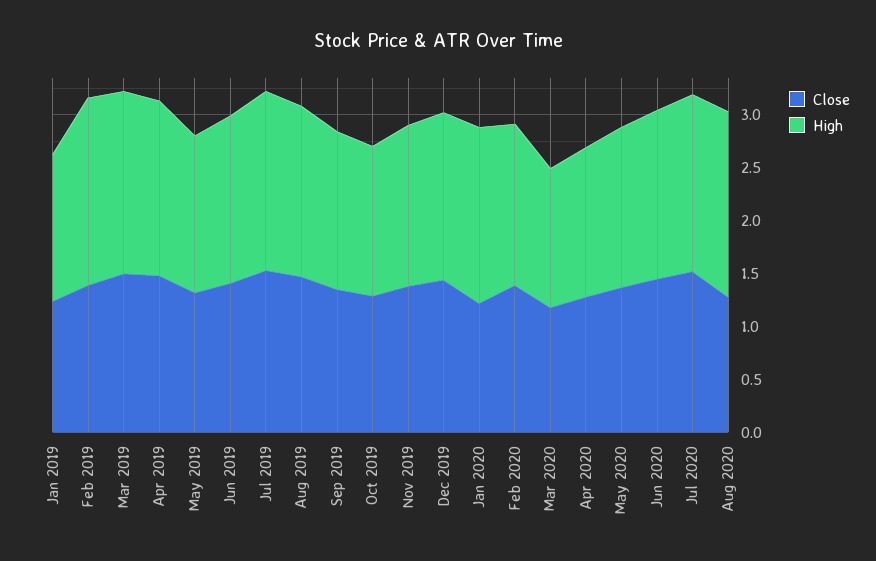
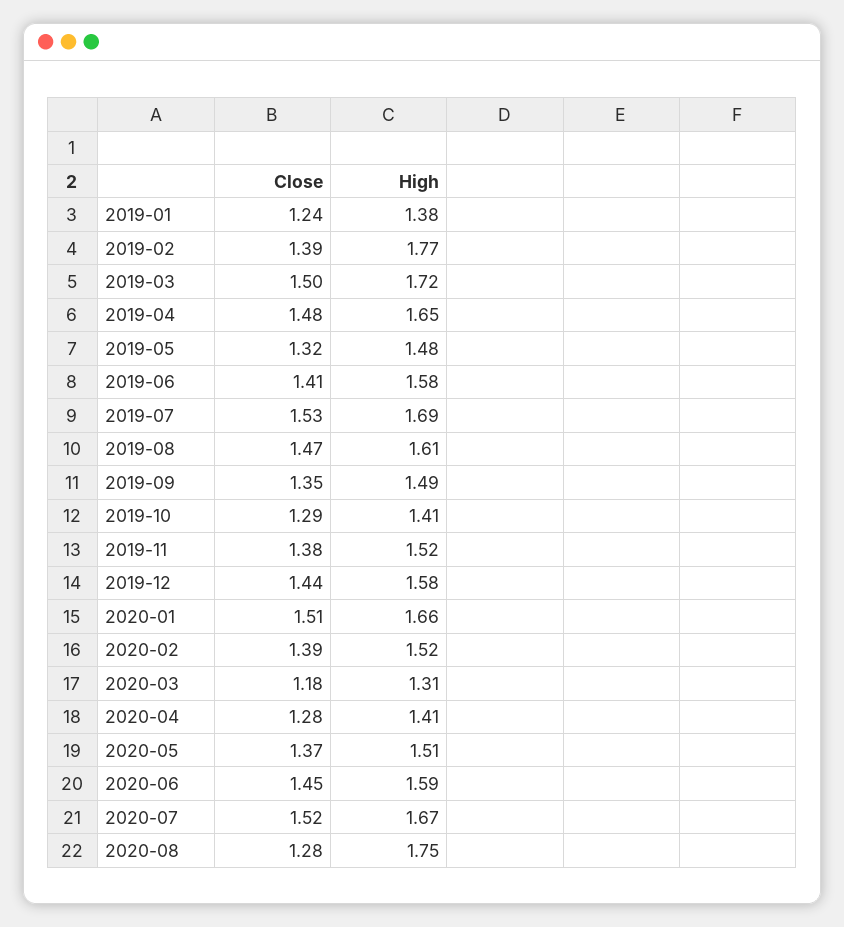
Close, Jan 2020: 1.2 -> 1.51

